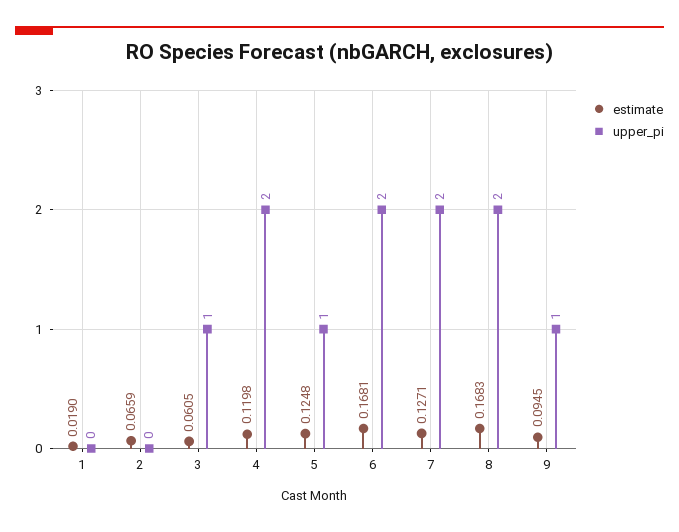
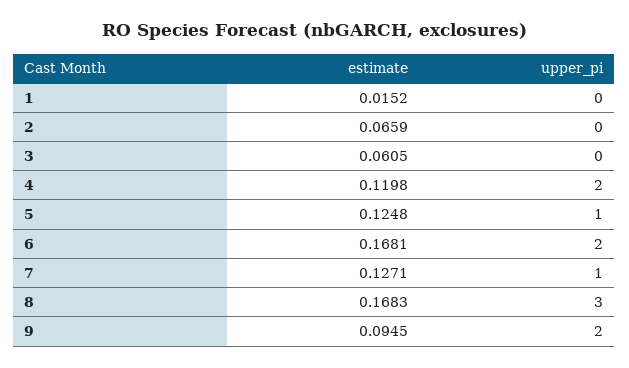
estimate, 1: 0.019 -> 0.0152
upper_pi, 3: 1 -> 0
upper_pi, 7: 2 -> 1
upper_pi, 8: 2 -> 3
upper_pi, 9: 1 -> 2

